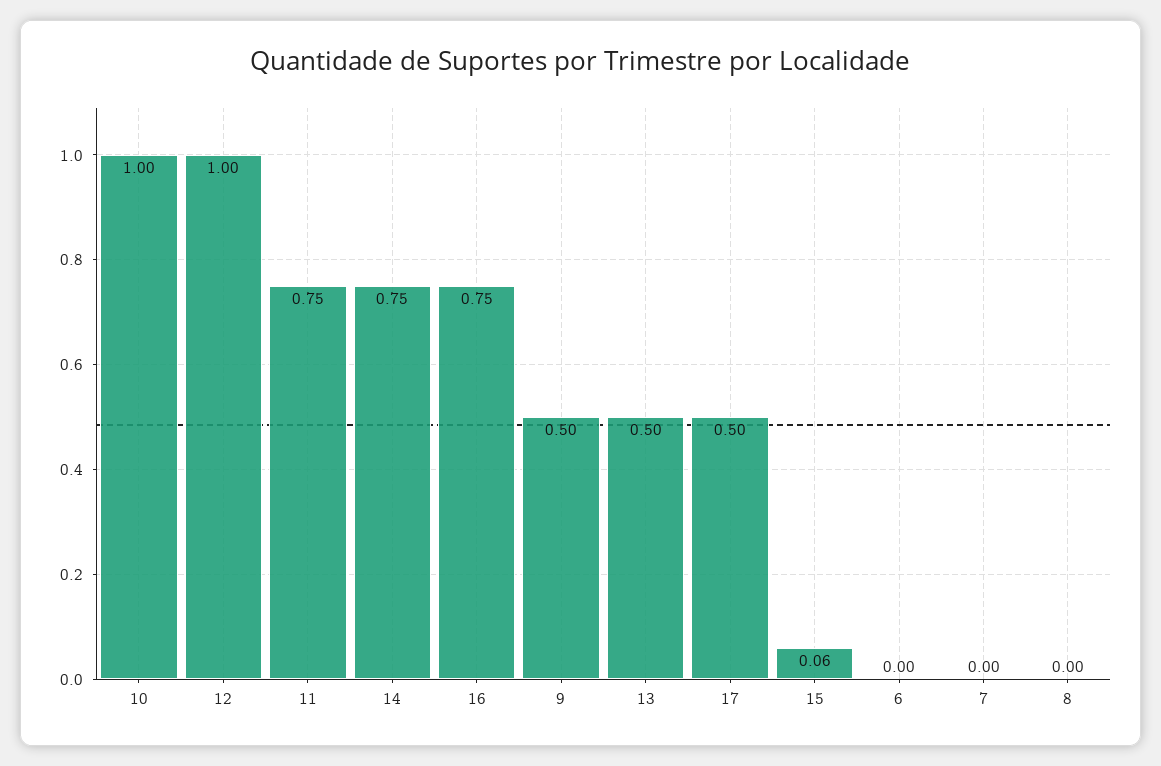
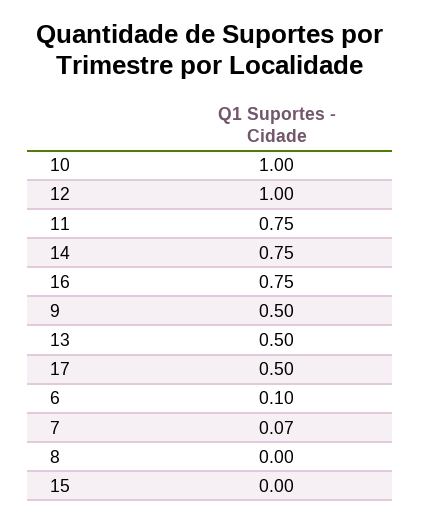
15: 0.06 -> 0
6: 0 -> 0.1
7: 0 -> 0.07

